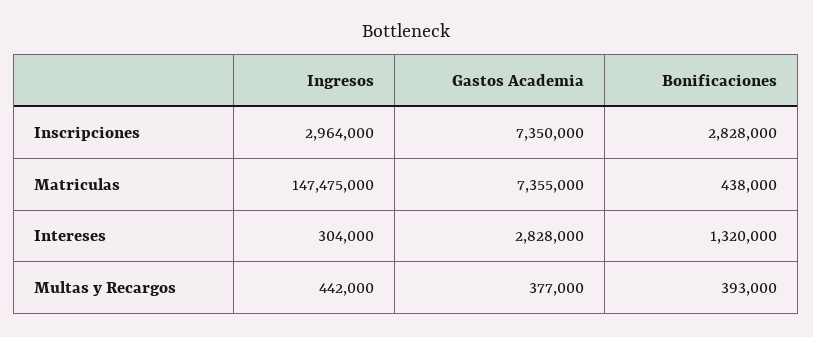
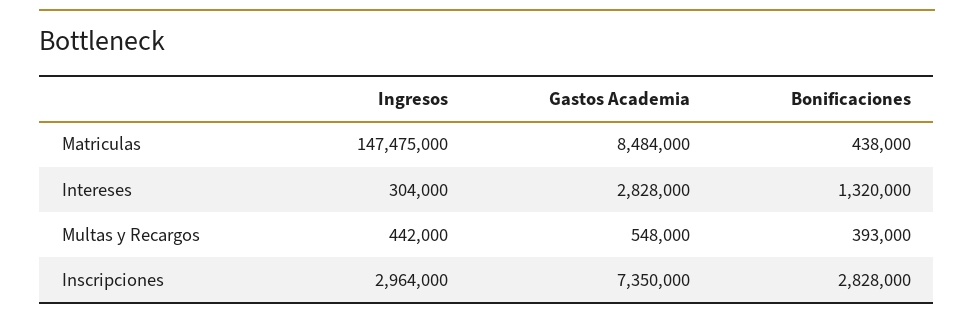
Gastos Academia, Matriculas: 7355000 -> 8484000
Gastos Academia, Multas y Recargos: 377000 -> 548000

